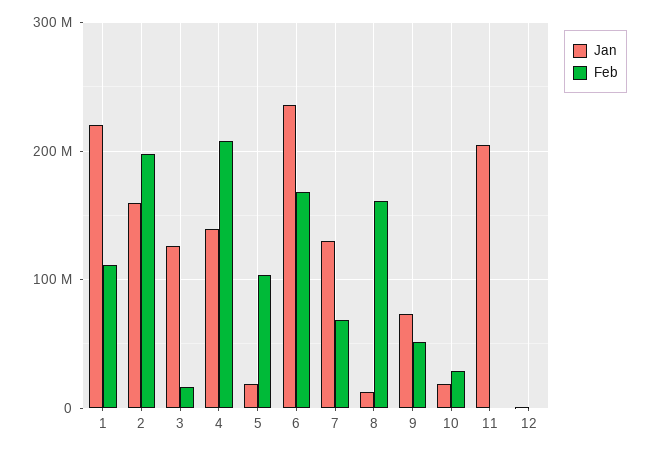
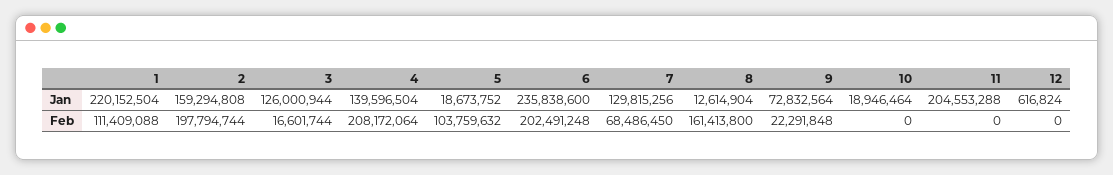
Feb, 6: 170000000 -> 202491248
Feb, 9: 50000000 -> 22291848
Feb, 10: 30000000 -> 0

